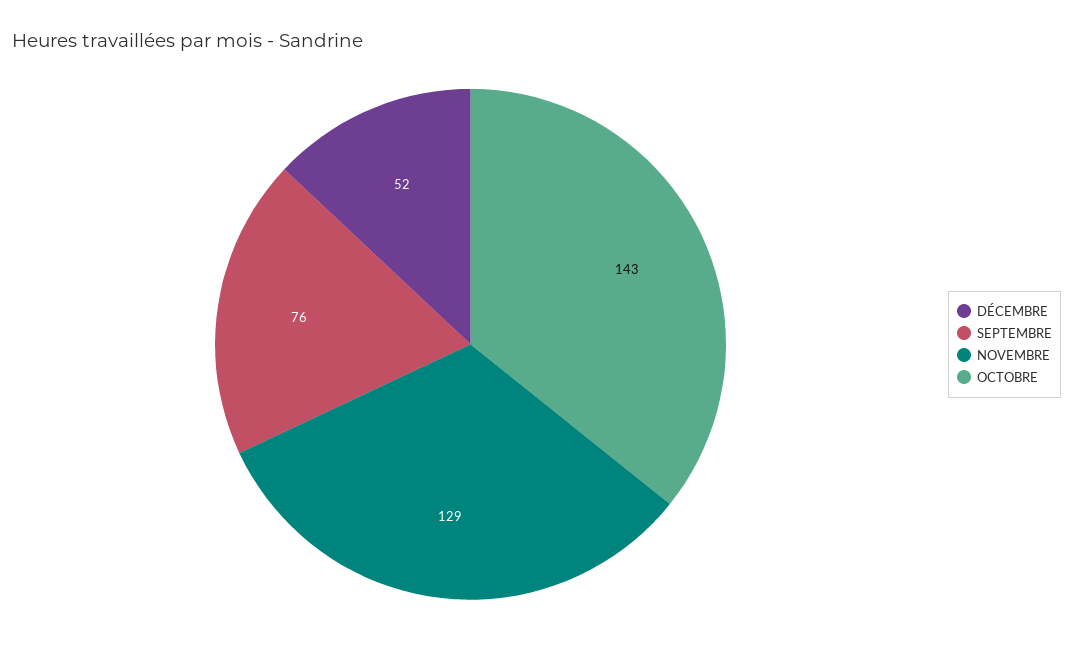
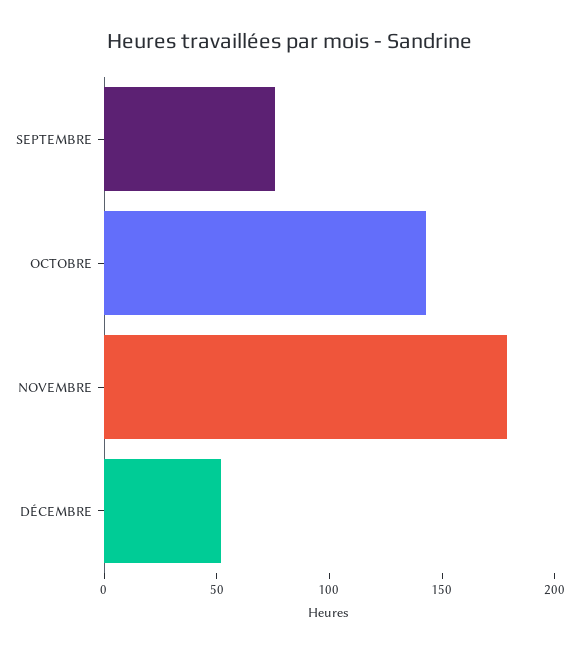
NOVEMBRE: 129 -> 180

